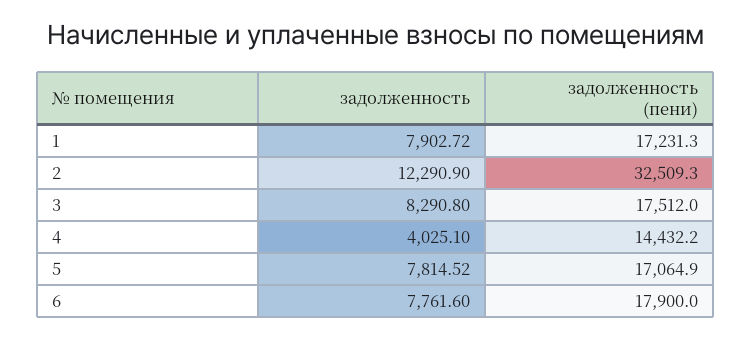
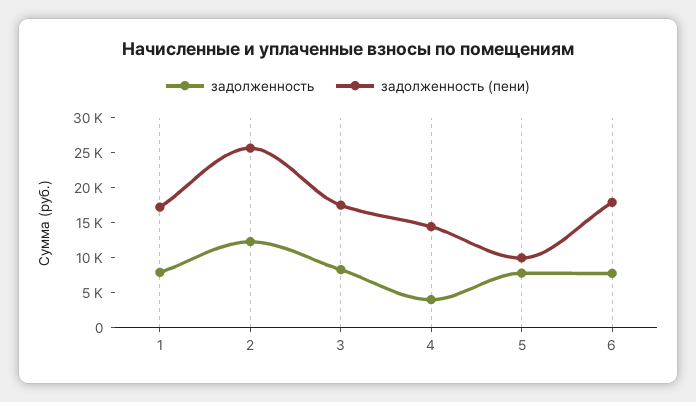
задолженность (пени), 2: 32509.3 -> 25000
задолженность (пени), 5: 17064.9 -> 10000

